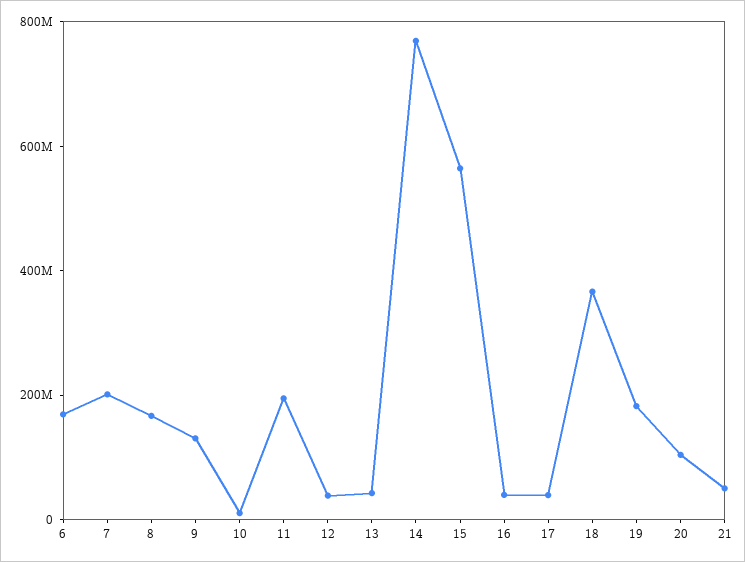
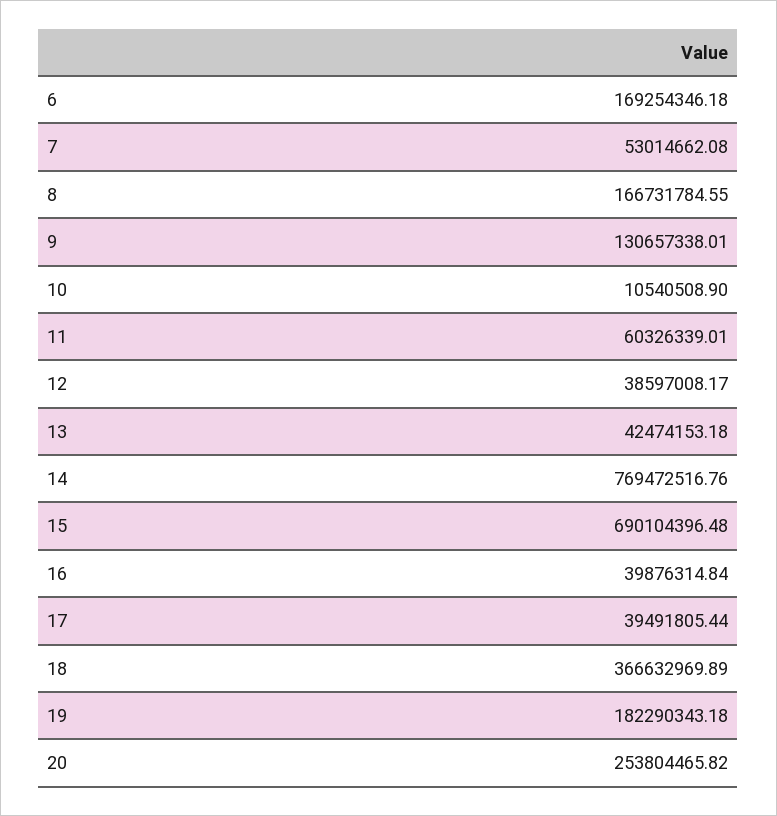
7: 200000000 -> 53014662.08
11: 200000000 -> 60326339.01
15: 550000000 -> 690104396.48
20: 100000000 -> 253804465.82
21: 50000000 -> none

